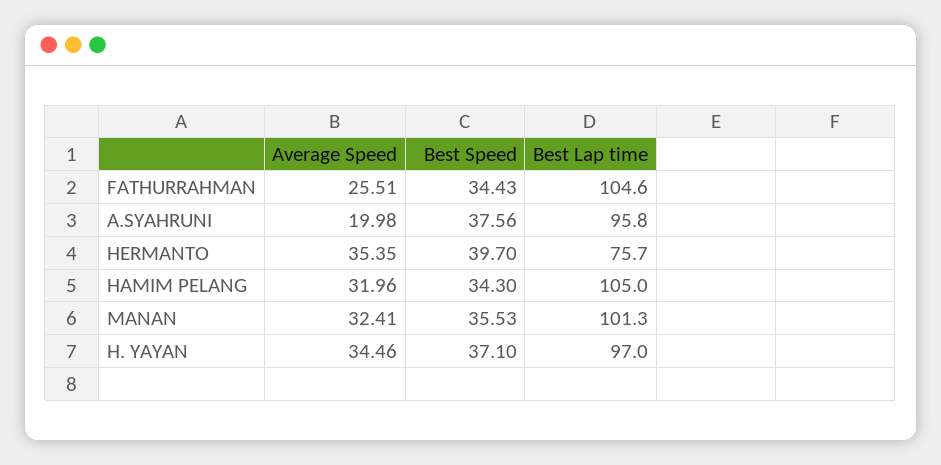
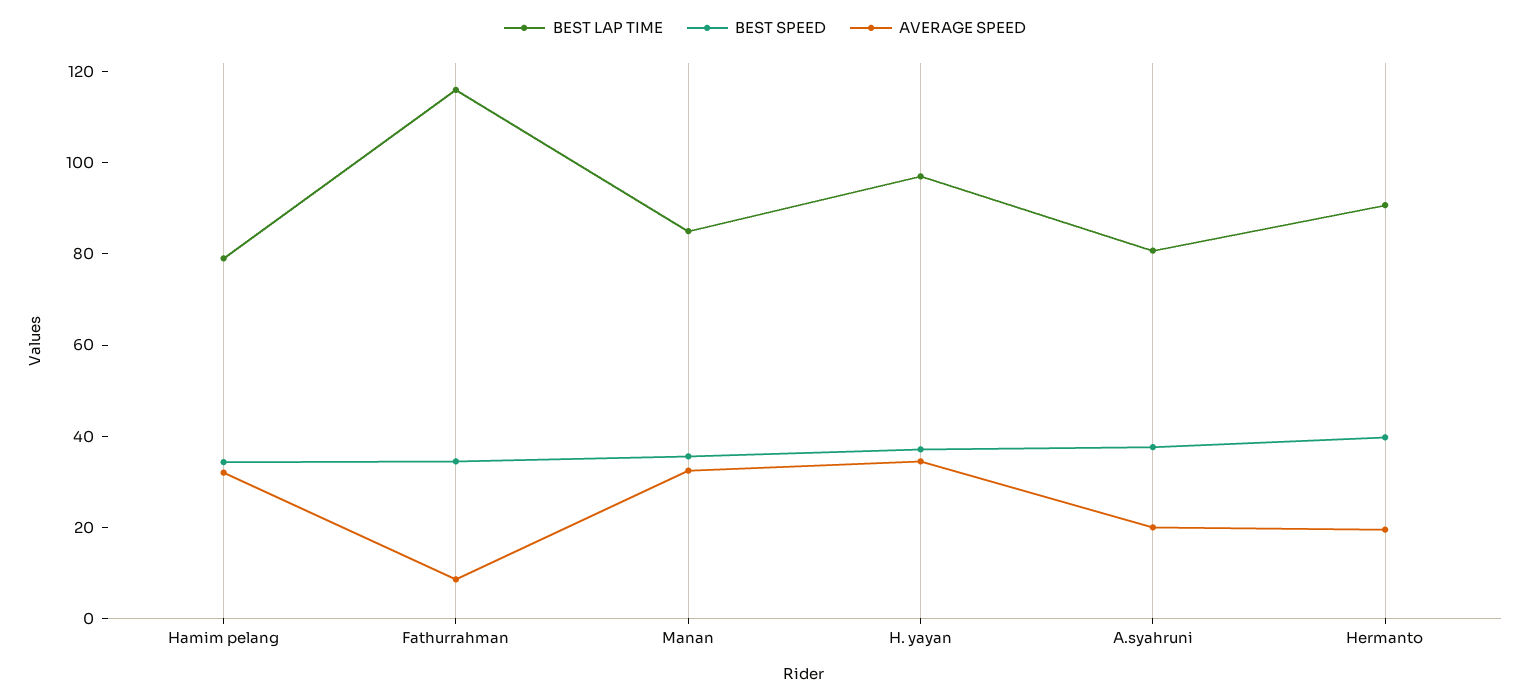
Average Speed, FATHURRAHMAN: 25.51 -> 10
Best Lap time, FATHURRAHMAN: 104.6 -> 115
Best Lap time, A.SYAHRUNI: 95.8 -> 80
Average Speed, HERMANTO: 35.35 -> 20
Best Lap time, HERMANTO: 75.7 -> 90
Best Lap time, HAMIM PELANG: 105 -> 80
Best Lap time, MANAN: 101.3 -> 85

